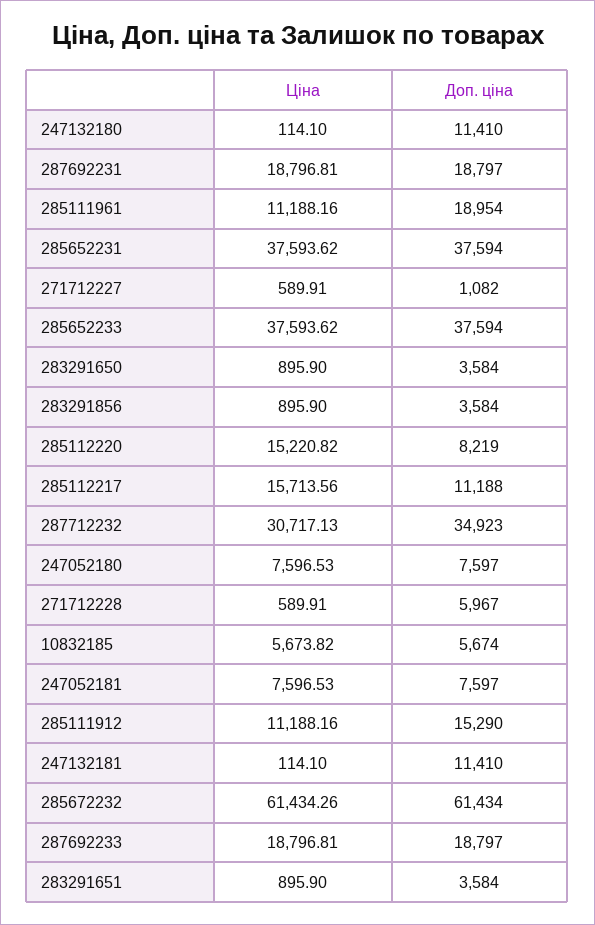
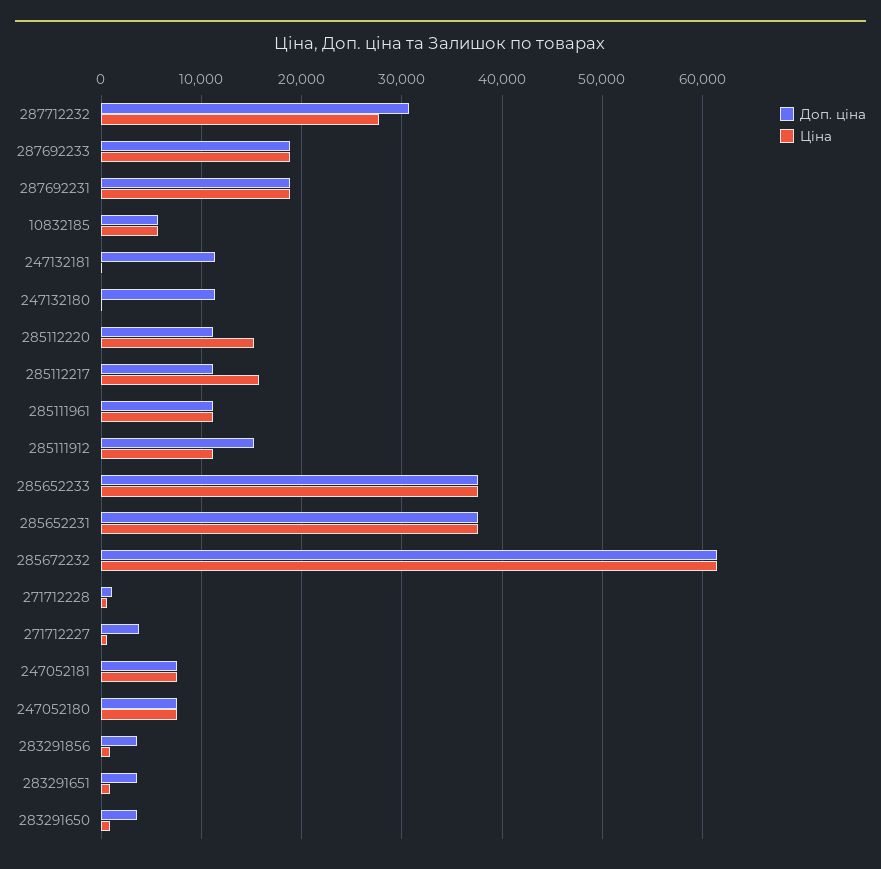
Доп. ціна, 285111961: 18954 -> 11000
Доп. ціна, 271712227: 1082 -> 4000
Доп. ціна, 285112220: 8219 -> 11000
Ціна, 287712232: 30717.13 -> 28000
Доп. ціна, 287712232: 34923 -> 31000
Доп. ціна, 271712228: 5967 -> 1000

